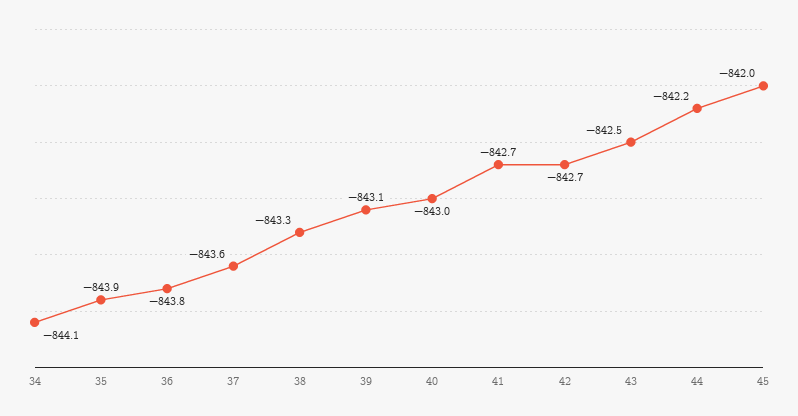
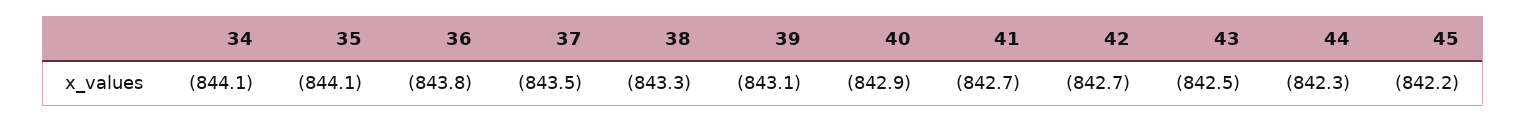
35: -843.9 -> -844.1
37: -843.6 -> -843.5
40: -843 -> -842.9
44: -842.2 -> -842.3
45: -842 -> -842.2

